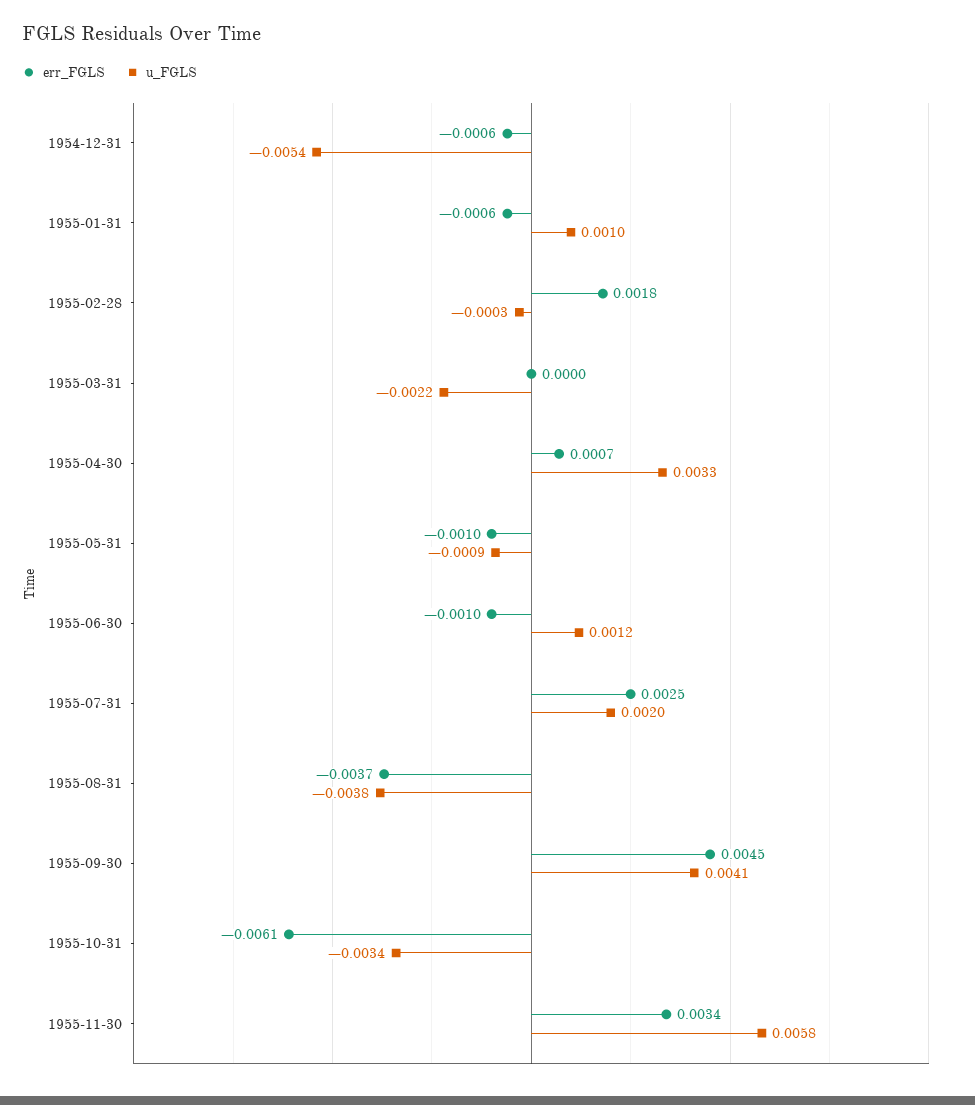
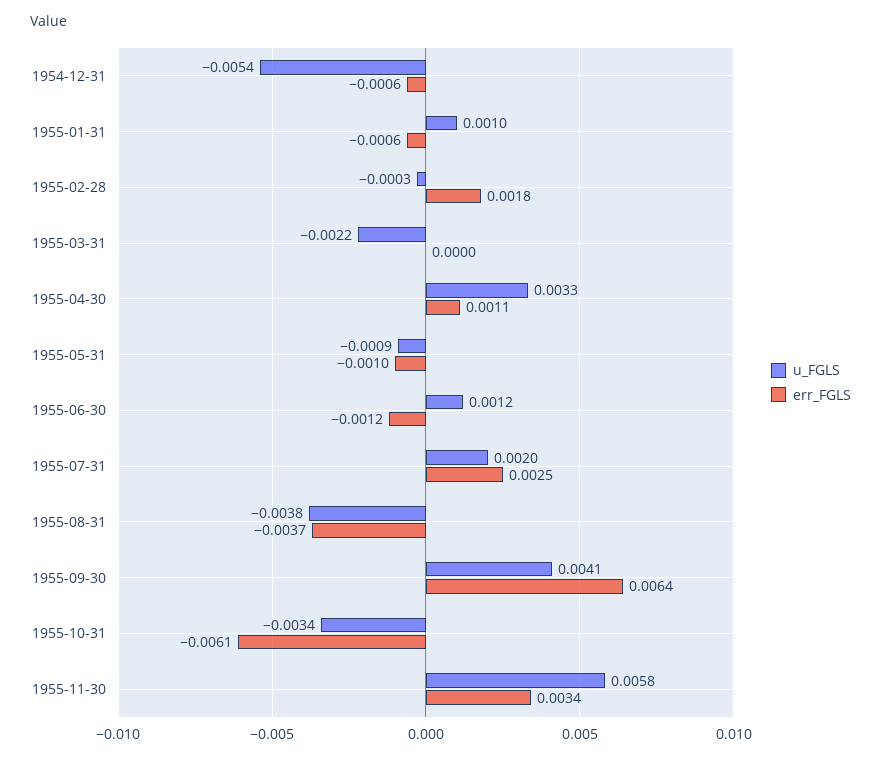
err_FGLS, 1955-04-30: 0.0007 -> 0.0011
err_FGLS, 1955-06-30: -0.001 -> -0.0012
err_FGLS, 1955-09-30: 0.0045 -> 0.0064

